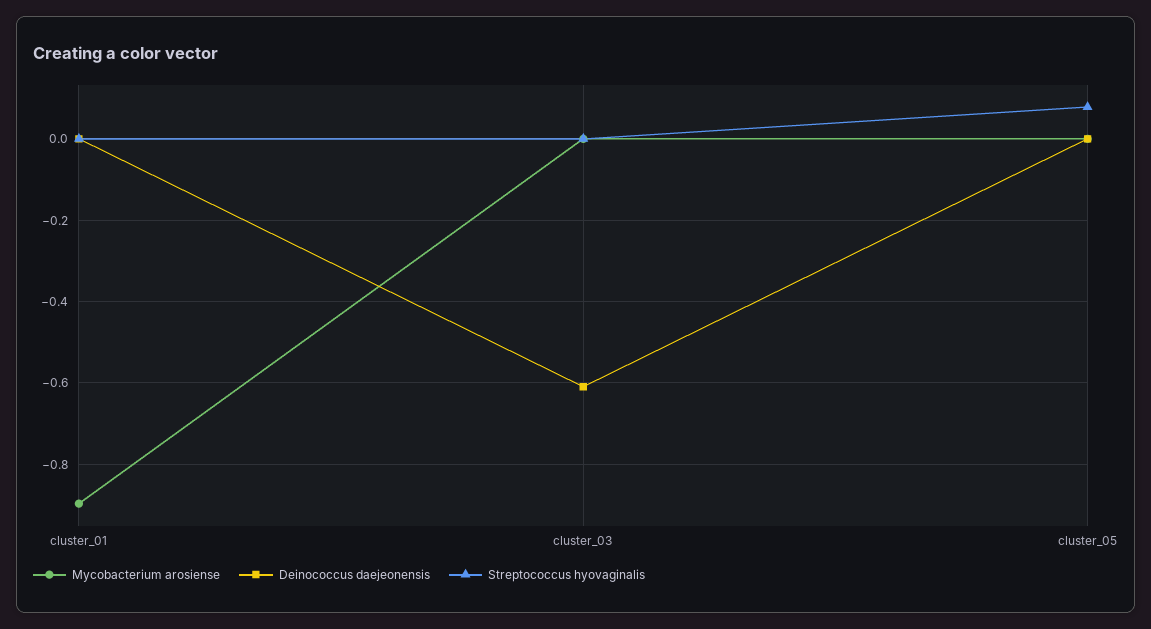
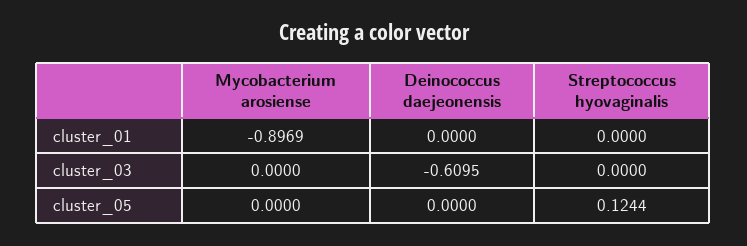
Streptococcus hyovaginalis, cluster_05: 0.08 -> 0.1244

